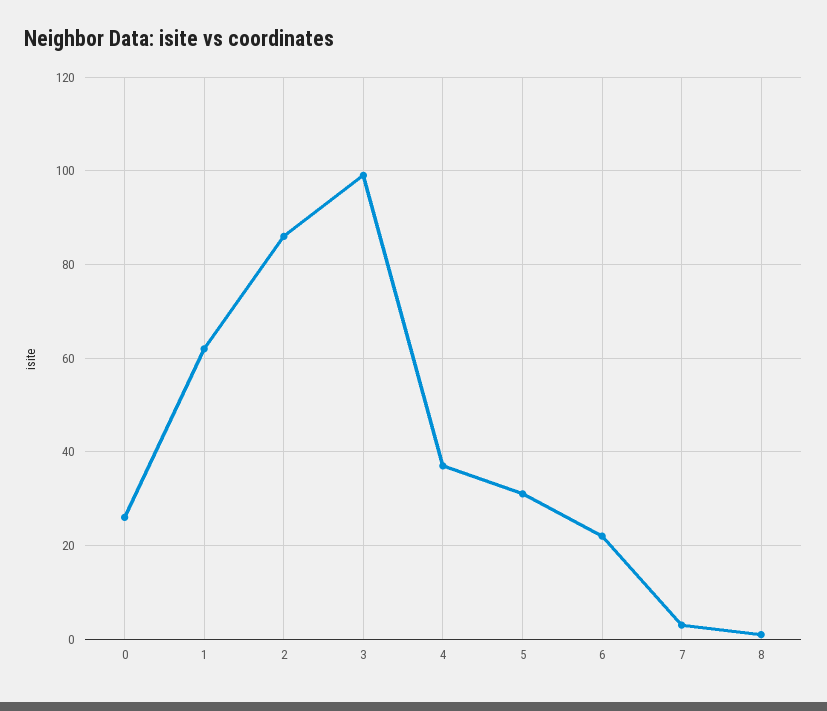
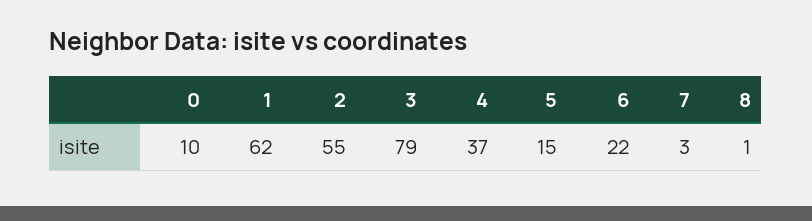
0: 25 -> 10
2: 85 -> 55
3: 100 -> 79
5: 30 -> 15

